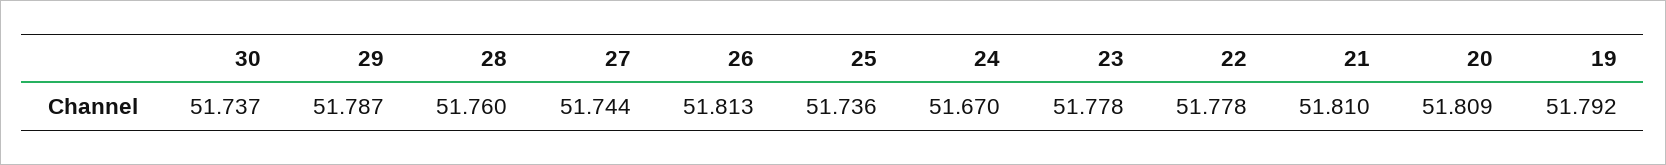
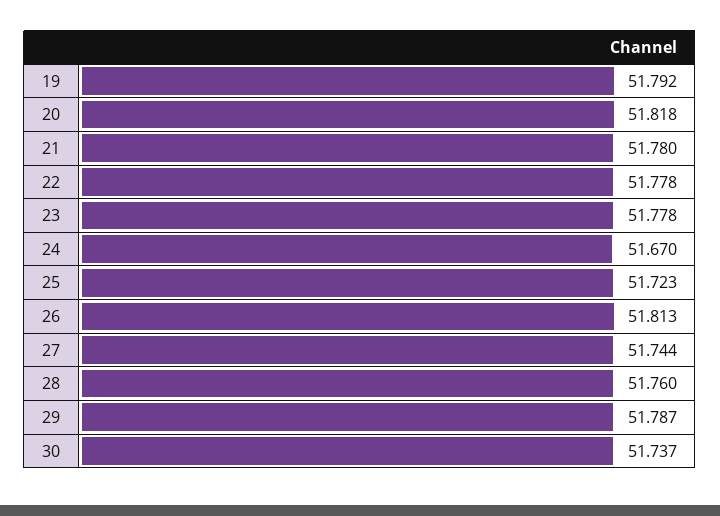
25: 51.736 -> 51.723
21: 51.81 -> 51.78
20: 51.809 -> 51.818

